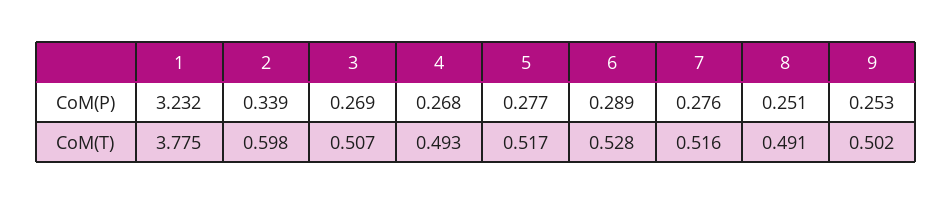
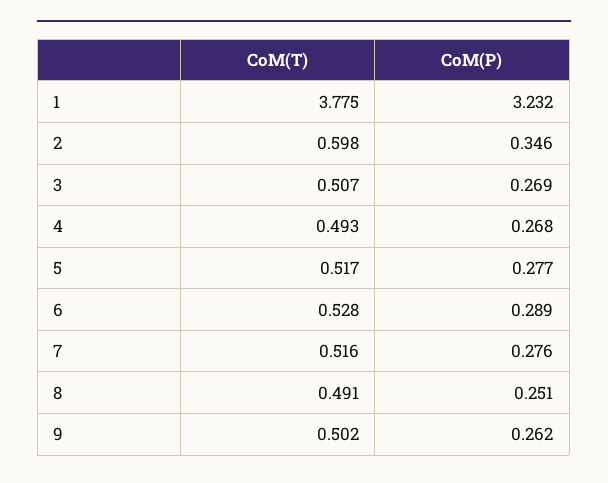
2, CoM(P): 0.339 -> 0.346
9, CoM(P): 0.253 -> 0.262

